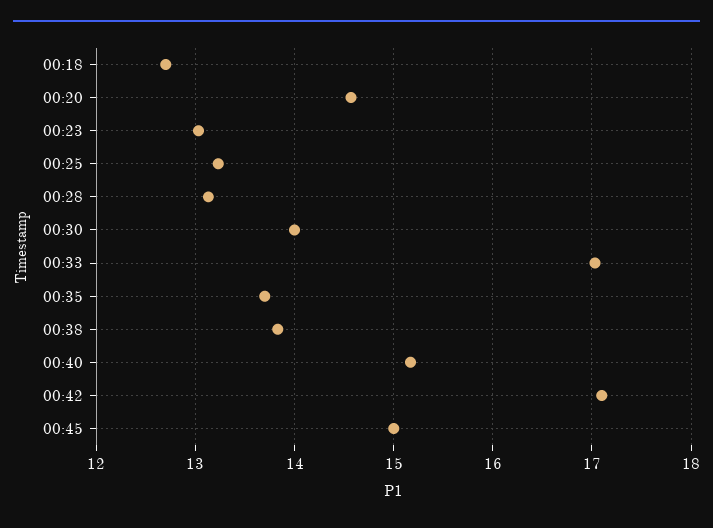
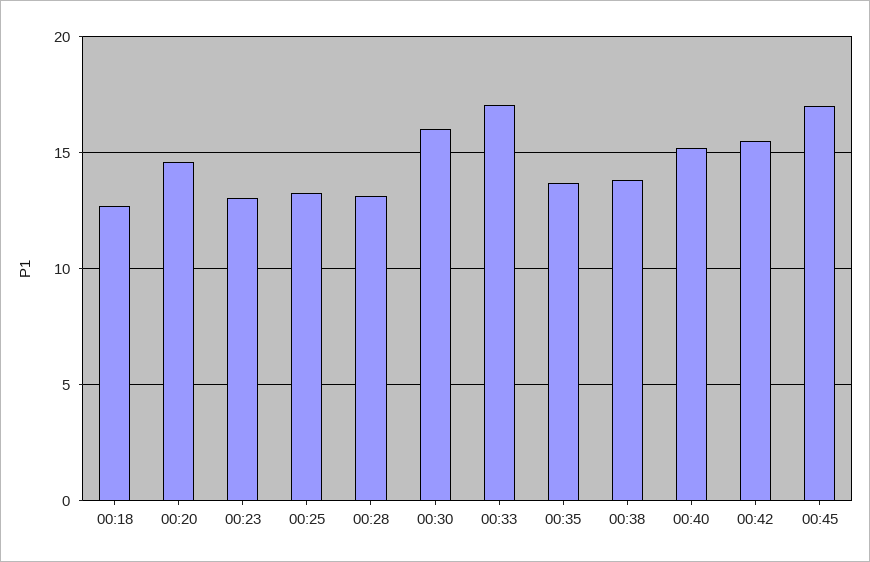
00:30: 14 -> 16
00:42: 17.1 -> 15.5
00:45: 15 -> 17

